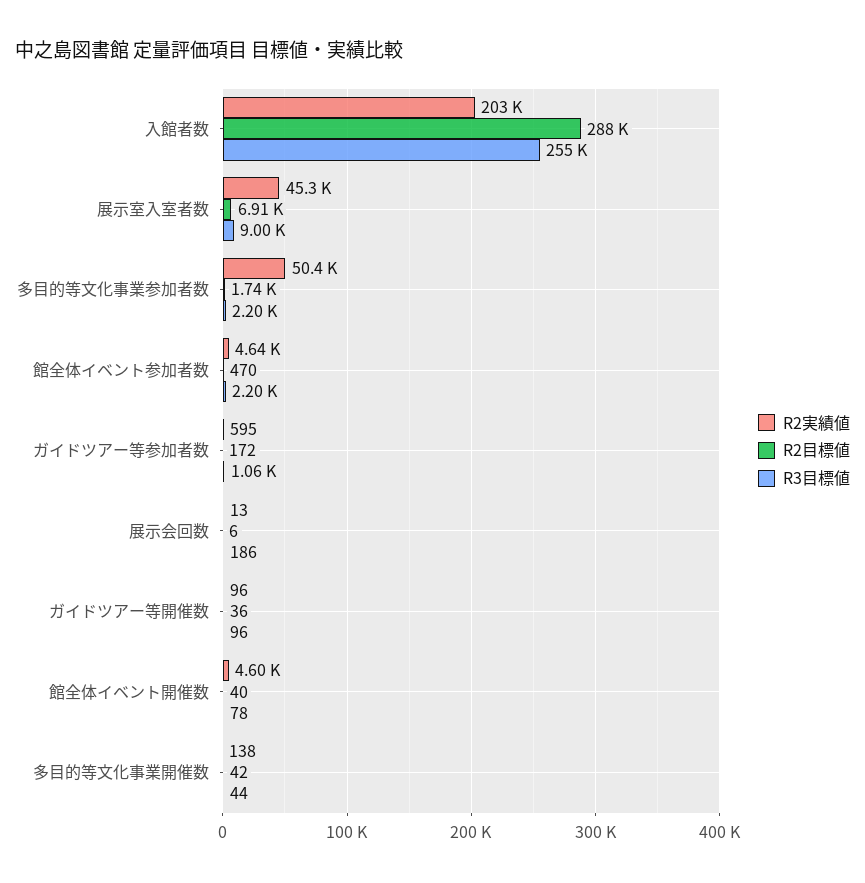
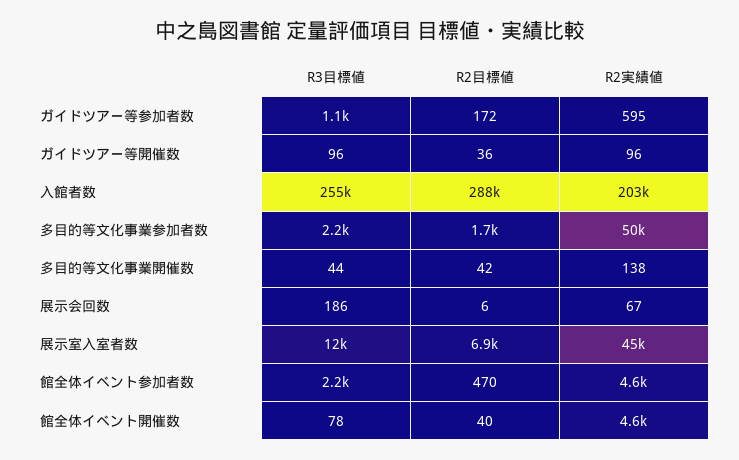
R3目標値, 展示室入室者数: 9000 -> 12000
R2実績値, 展示会回数: 13 -> 67

